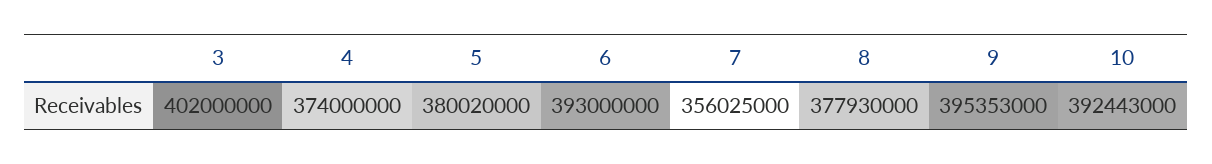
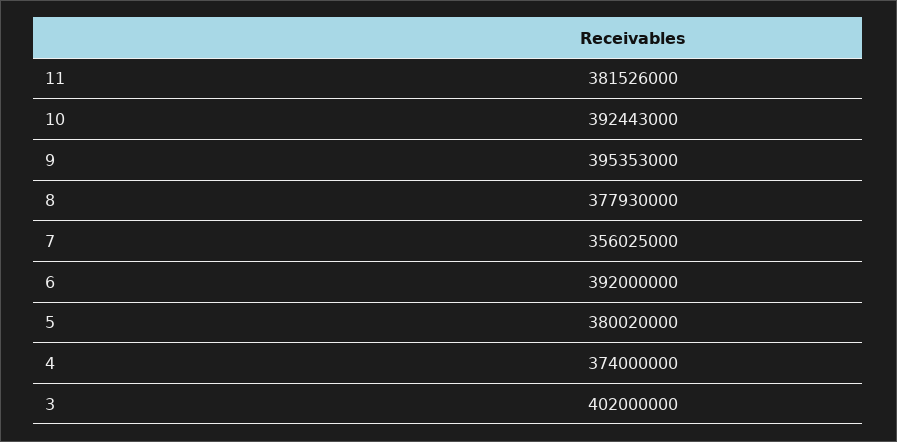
6: 393000000 -> 392000000
11: none -> 381526000

